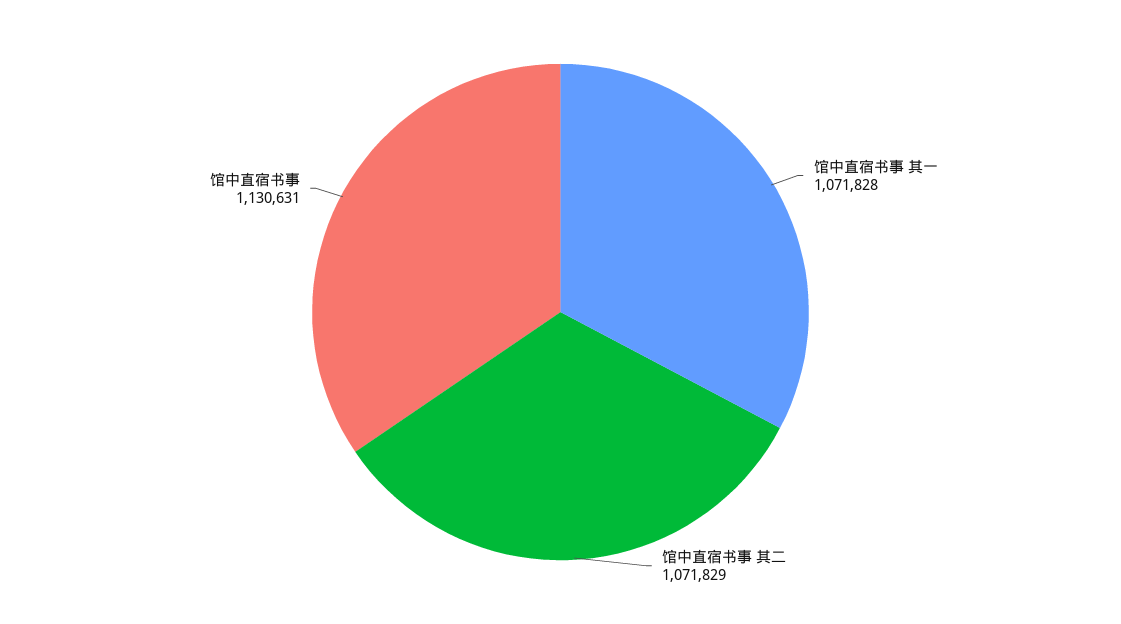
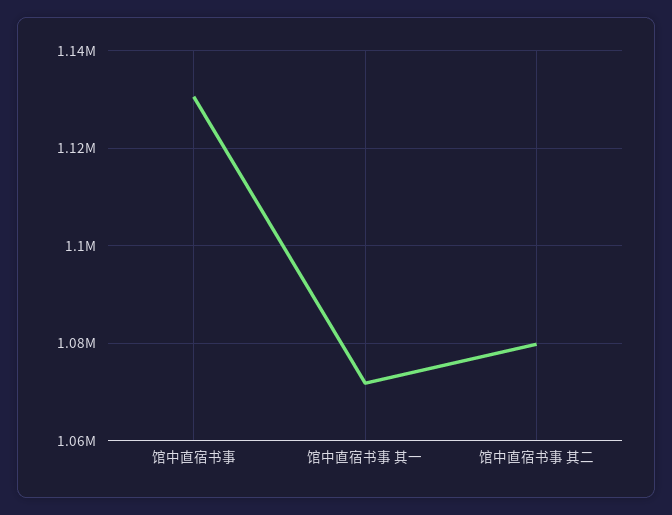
馆中直宿书事 其二: 1071829 -> 1080000

